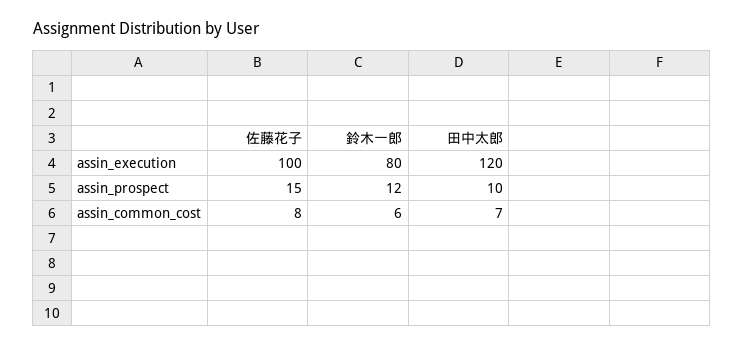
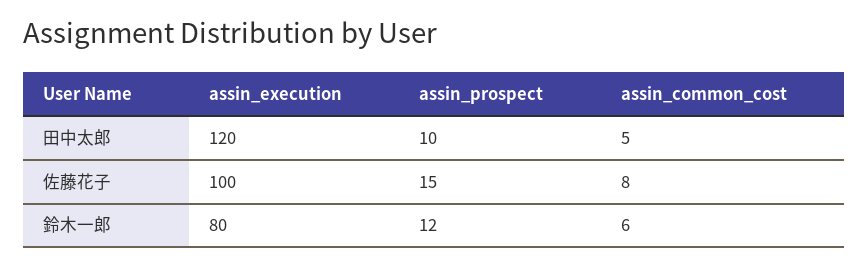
田中太郎, assin_common_cost: 7 -> 5

